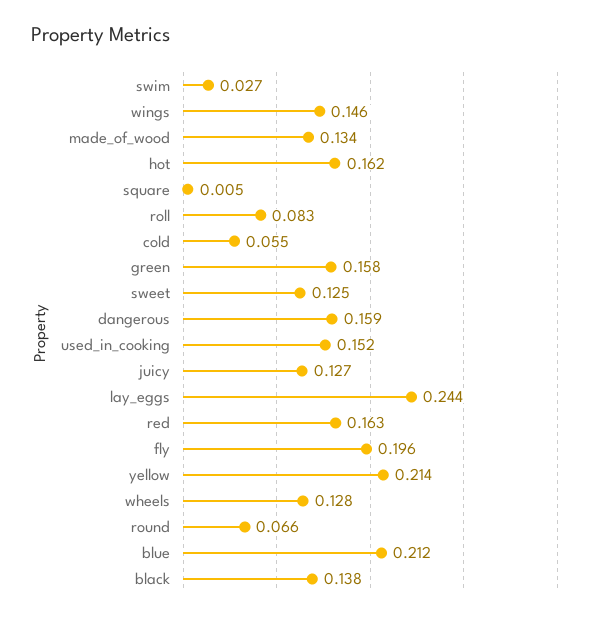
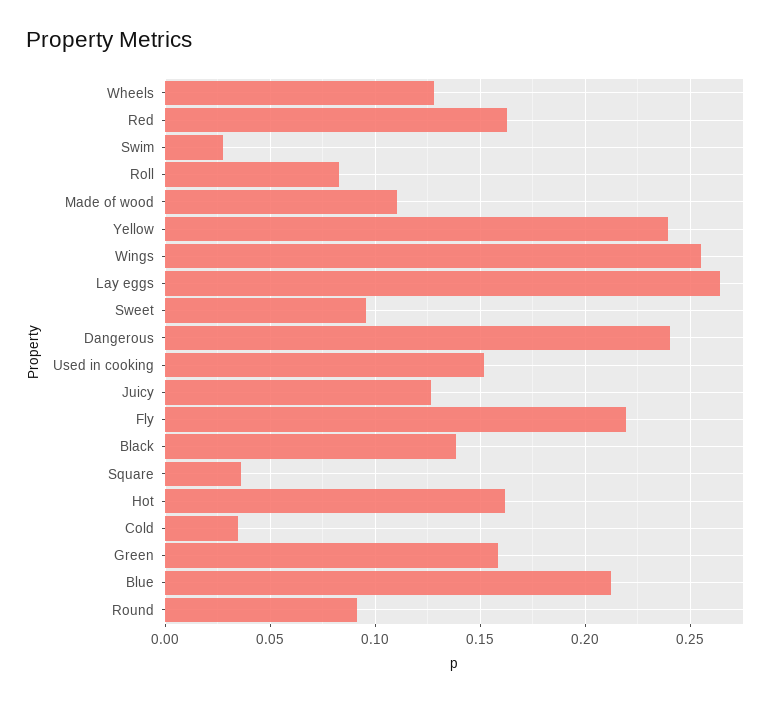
wings: 0.146 -> 0.255
made_of_wood: 0.134 -> 0.11
square: 0.005 -> 0.035
cold: 0.055 -> 0.035
sweet: 0.125 -> 0.095
dangerous: 0.159 -> 0.24
lay_eggs: 0.244 -> 0.265
fly: 0.196 -> 0.22
yellow: 0.214 -> 0.24
round: 0.066 -> 0.09

